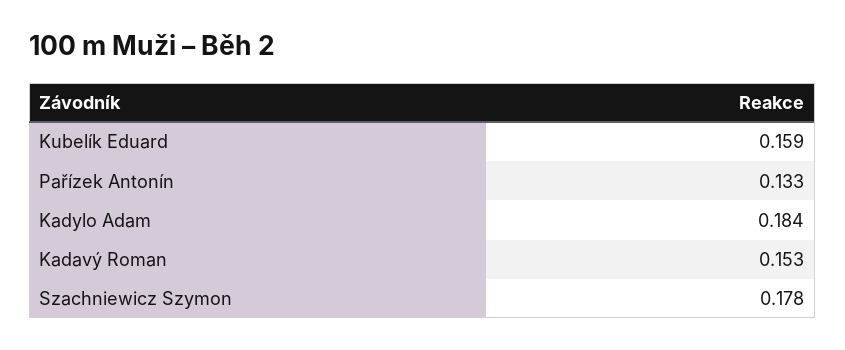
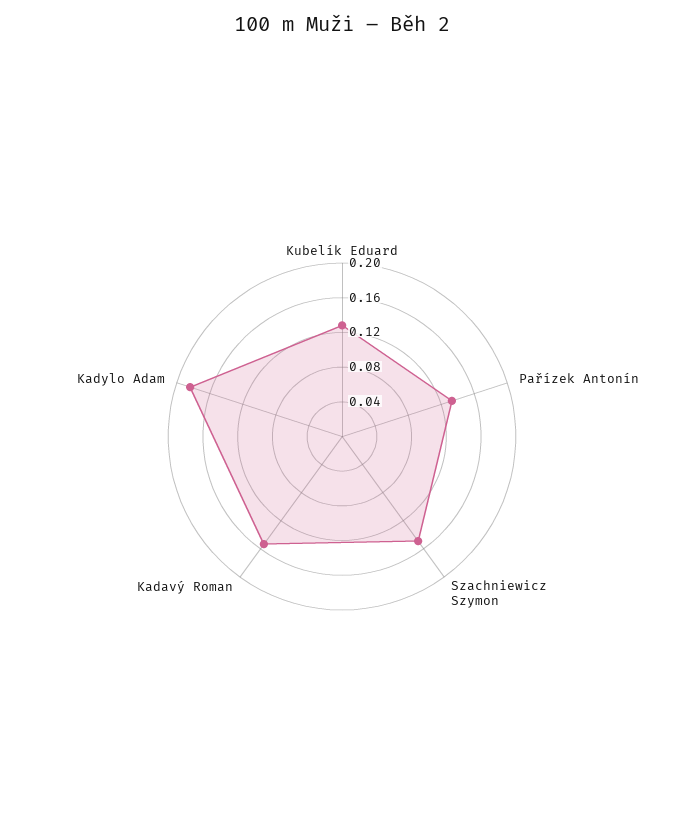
Kubelík Eduard: 0.159 -> 0.13
Szachniewicz Szymon: 0.178 -> 0.15

